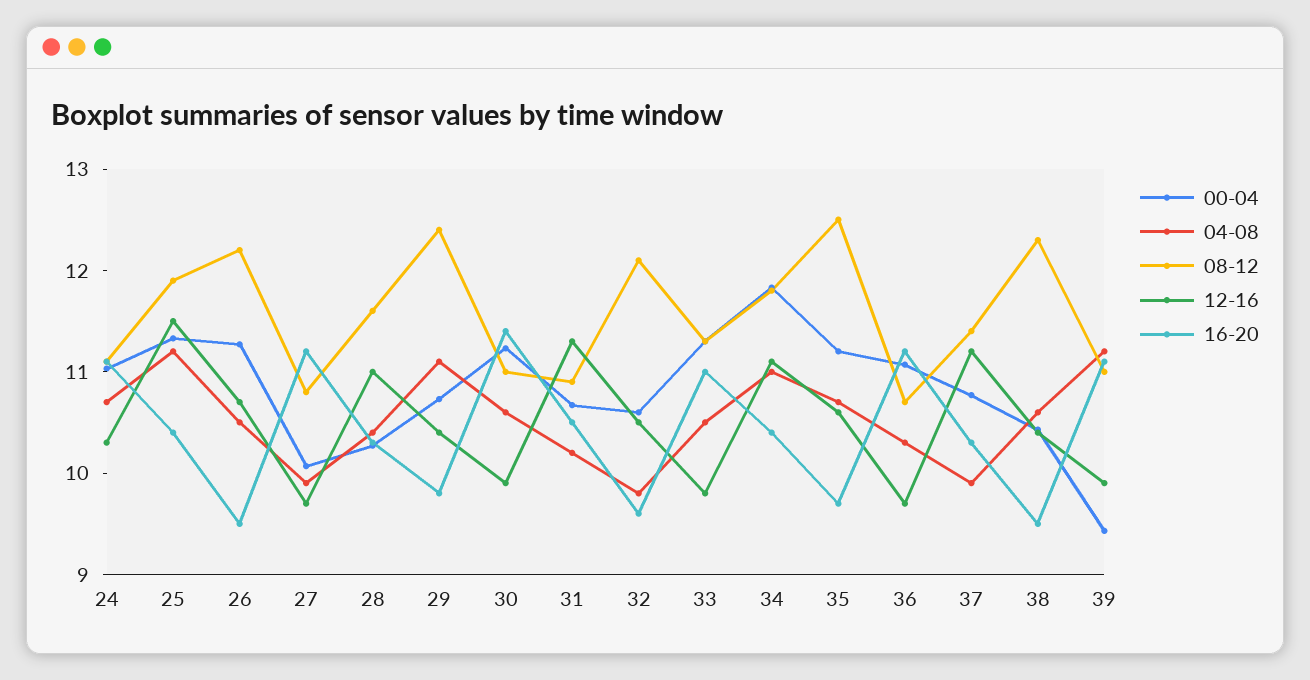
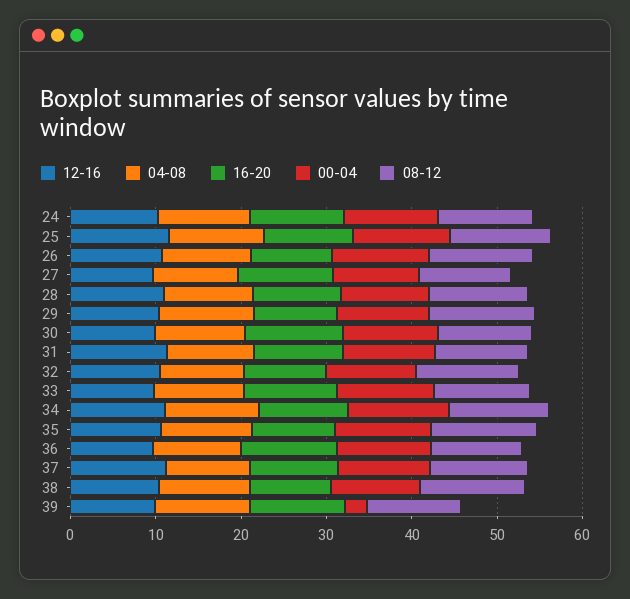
00-04, 39: 9.4 -> 2

